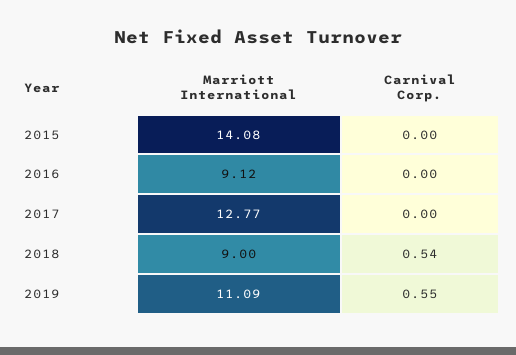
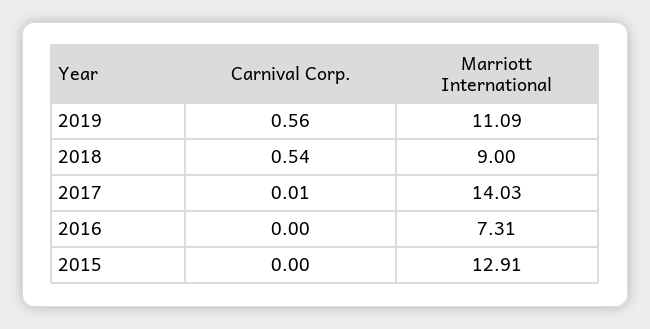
Marriott International, 2015: 14.08 -> 12.91
Marriott International, 2016: 9.12 -> 7.31
Marriott International, 2017: 12.77 -> 14.03
Carnival Corp., 2017: 0 -> 0.01
Carnival Corp., 2019: 0.55 -> 0.56

